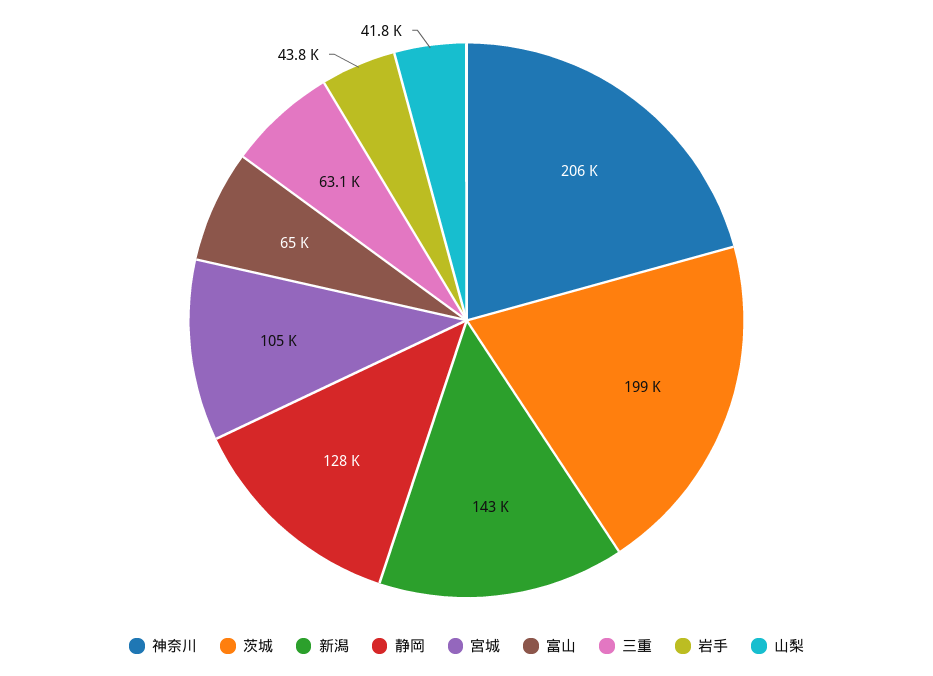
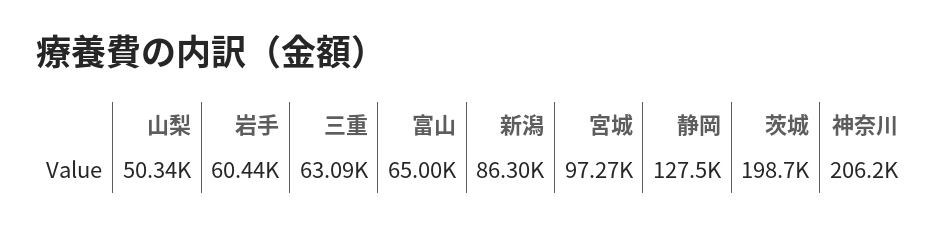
新潟: 143000 -> 86300
宮城: 105000 -> 97270
岩手: 43800 -> 60440
山梨: 41800 -> 50340

